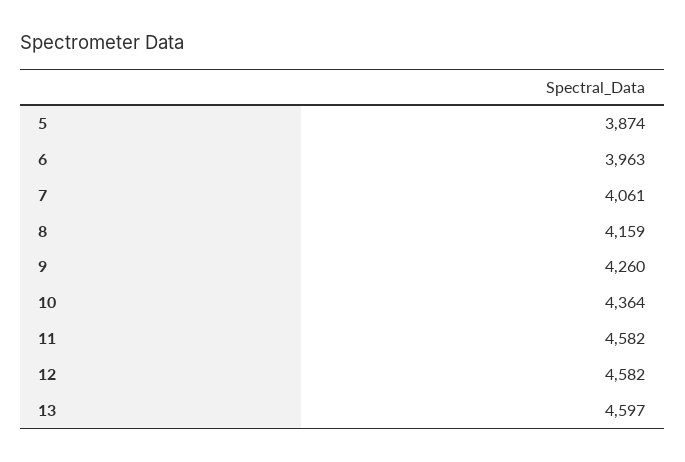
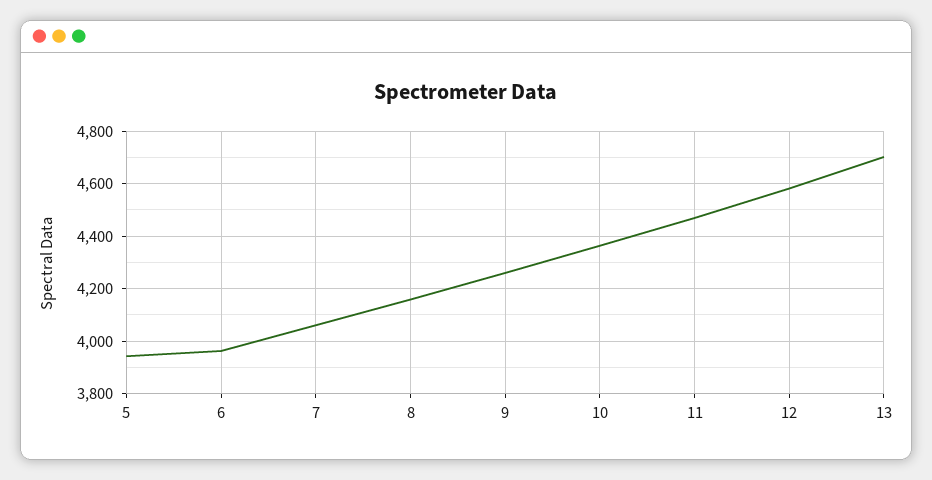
5: 3874 -> 3950
11: 4582 -> 4475
13: 4597 -> 4700

